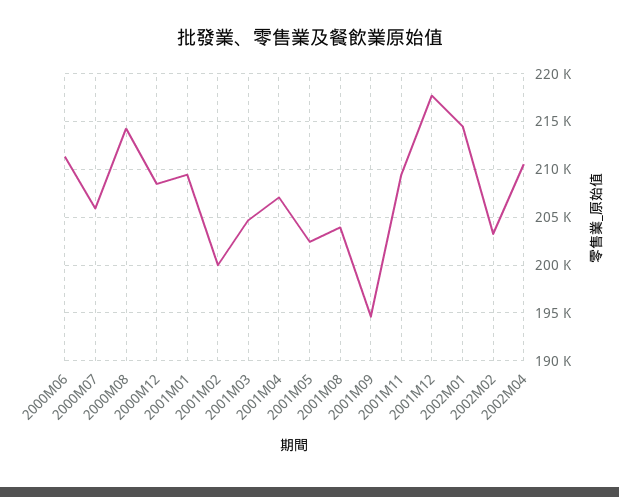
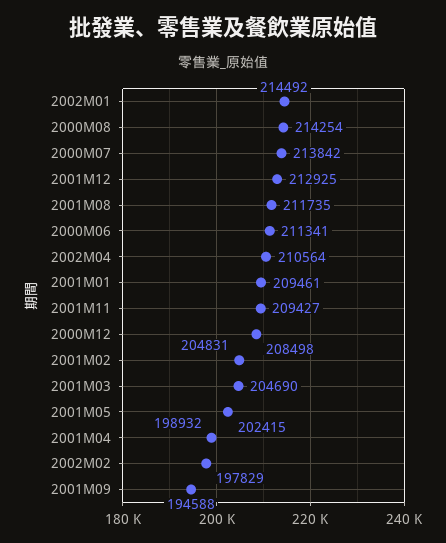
2000M07: 206000 -> 213842
2001M02: 200000 -> 204831
2001M04: 207000 -> 198932
2001M08: 204000 -> 211735
2001M12: 218000 -> 212925
2002M02: 203000 -> 197829

